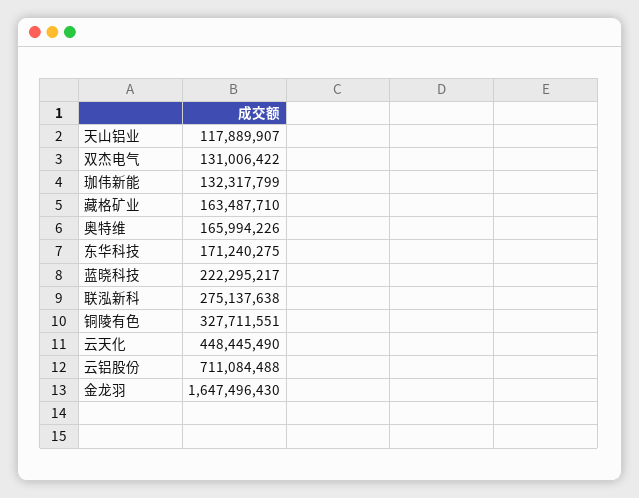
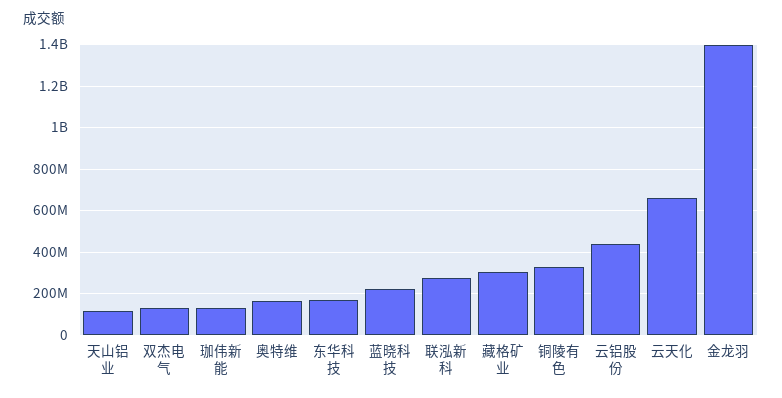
藏格矿业: 163487710 -> 300000000
云天化: 448445490 -> 650000000
云铝股份: 711084488 -> 450000000
金龙羽: 1647496430 -> 1400000000

